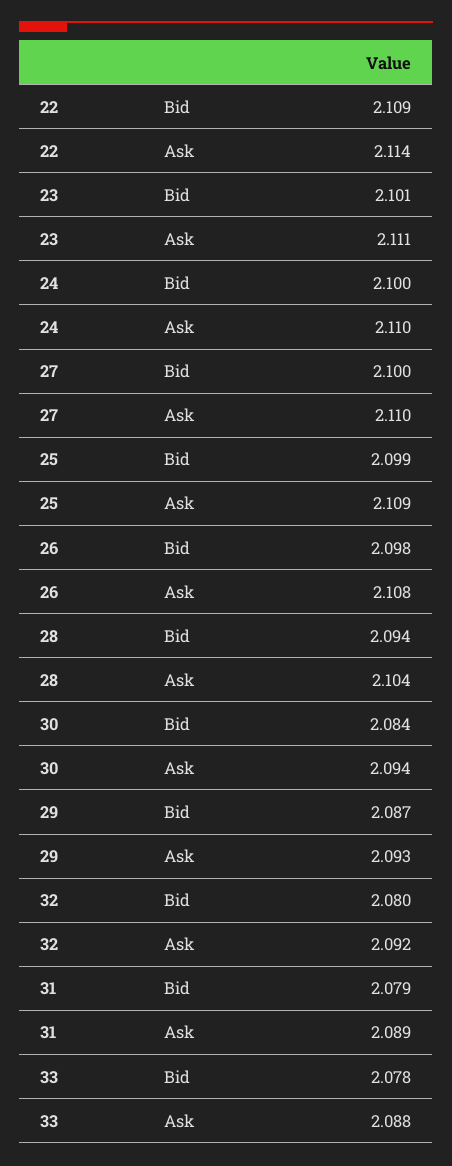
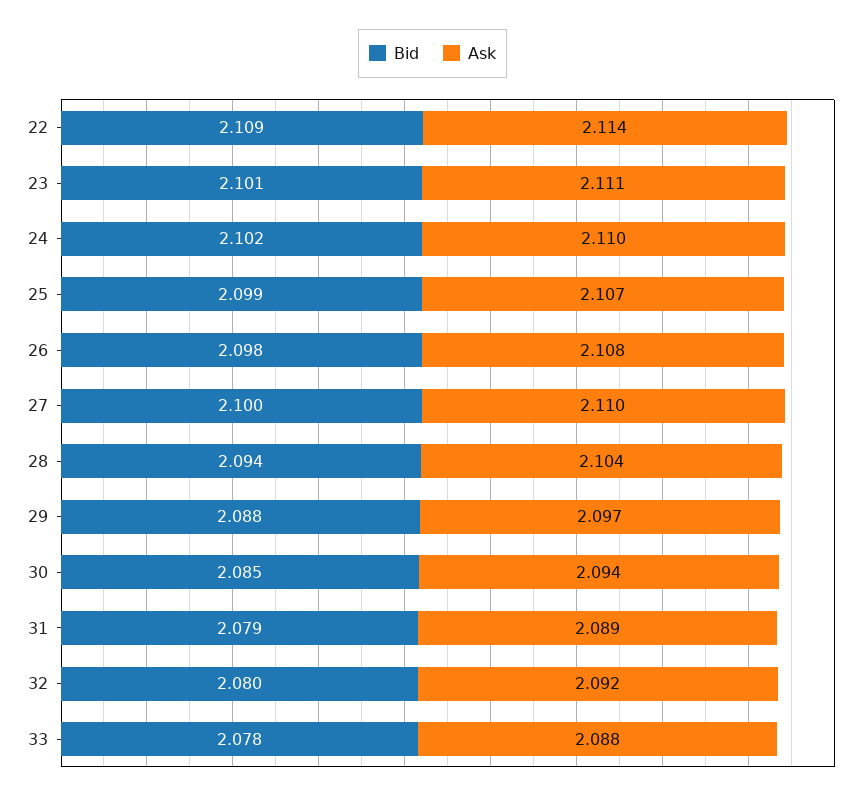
Bid, 24: 2.1 -> 2.102
Ask, 25: 2.109 -> 2.107
Bid, 30: 2.084 -> 2.085
Bid, 29: 2.087 -> 2.088
Ask, 29: 2.093 -> 2.097

